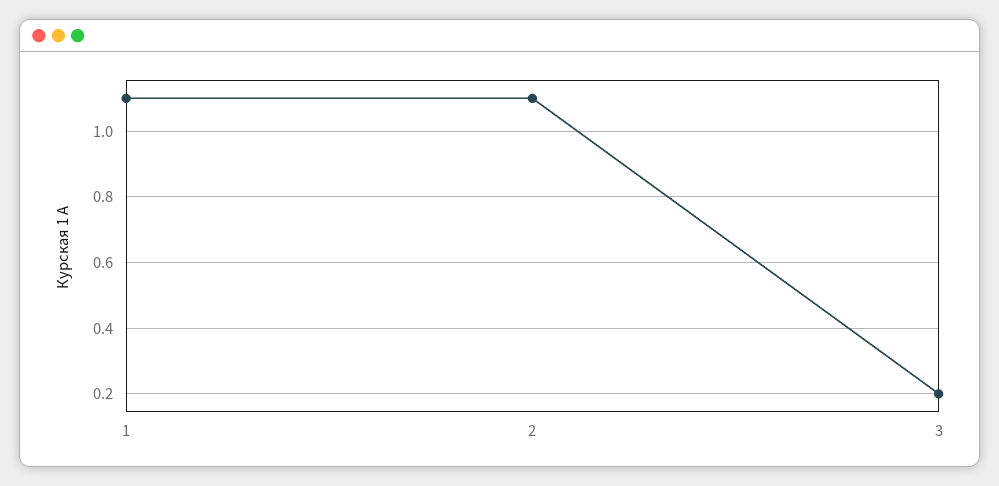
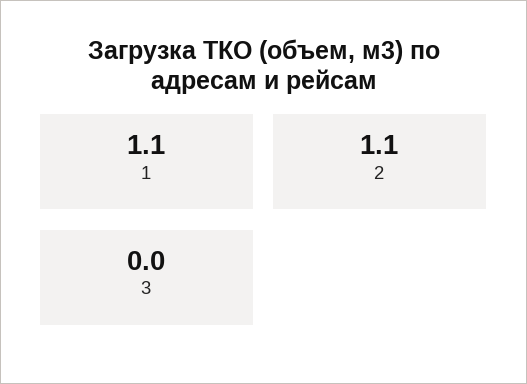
3: 0.2 -> 0

